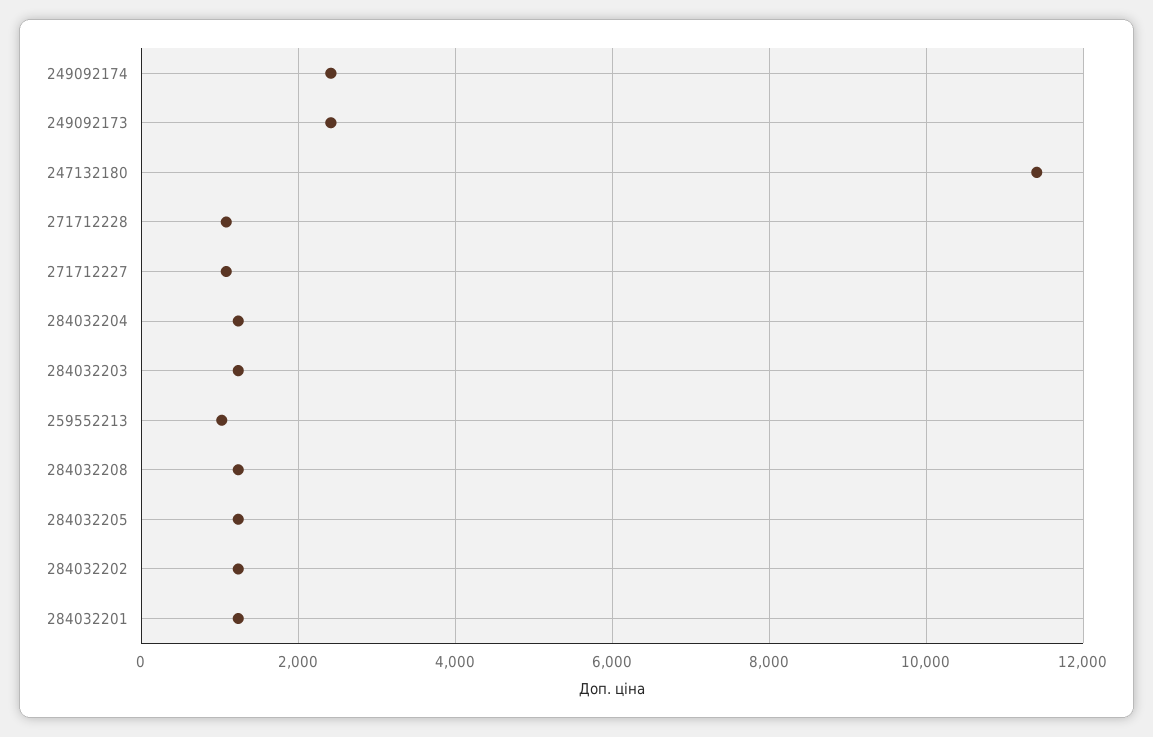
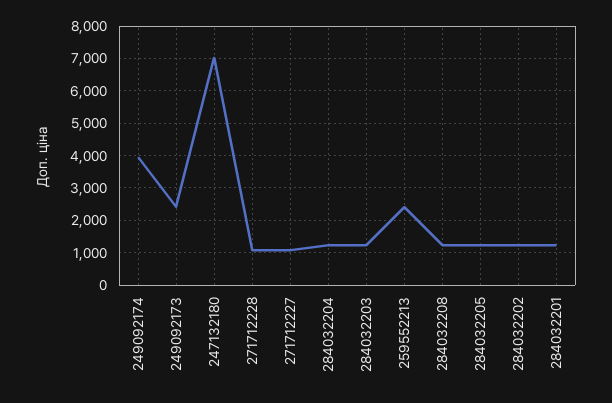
249092174: 2400 -> 4000
247132180: 11400 -> 7000
259552213: 1000 -> 2400

